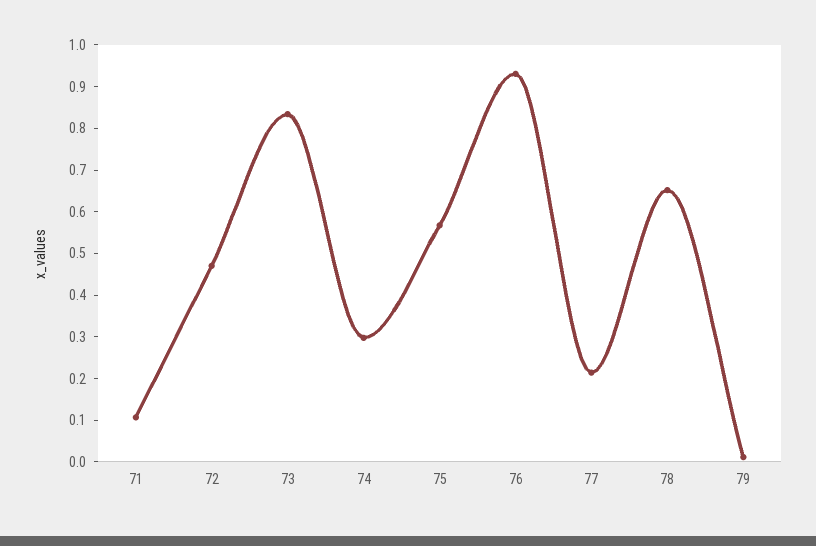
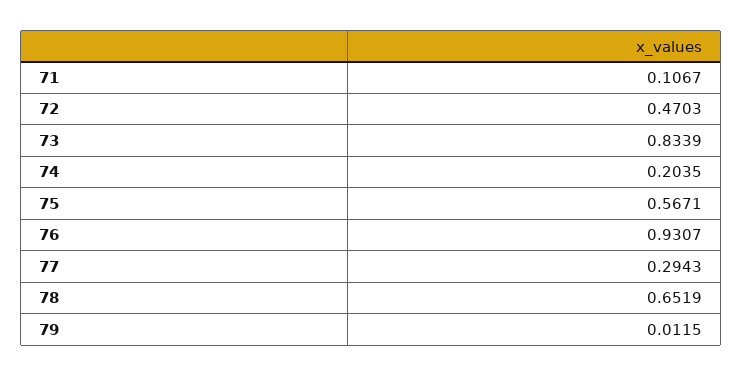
74: 0.3 -> 0.2035
77: 0.22 -> 0.2943

